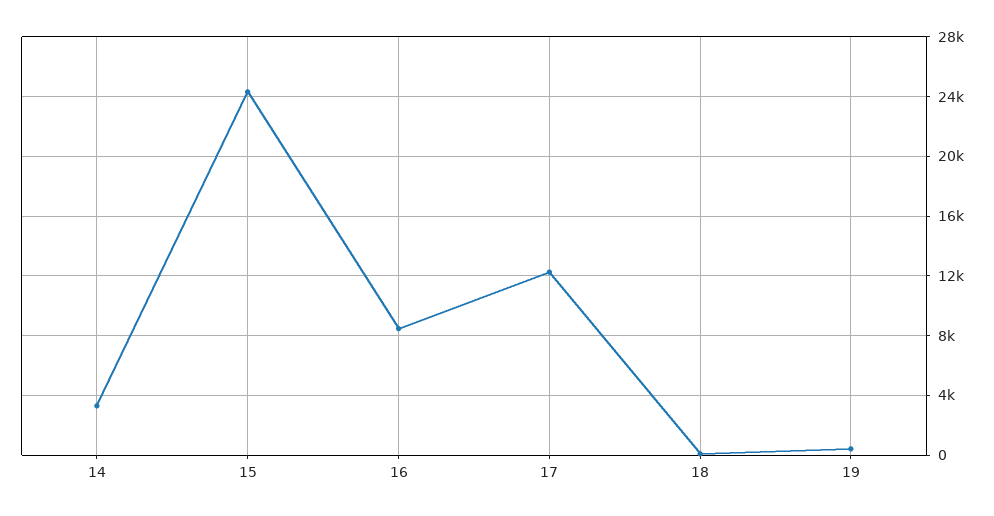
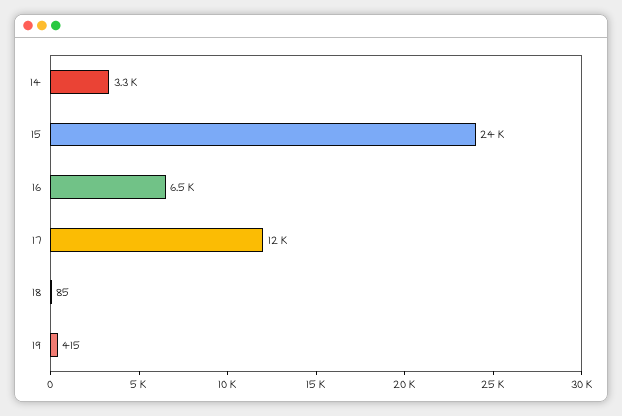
16: 8500 -> 6500

